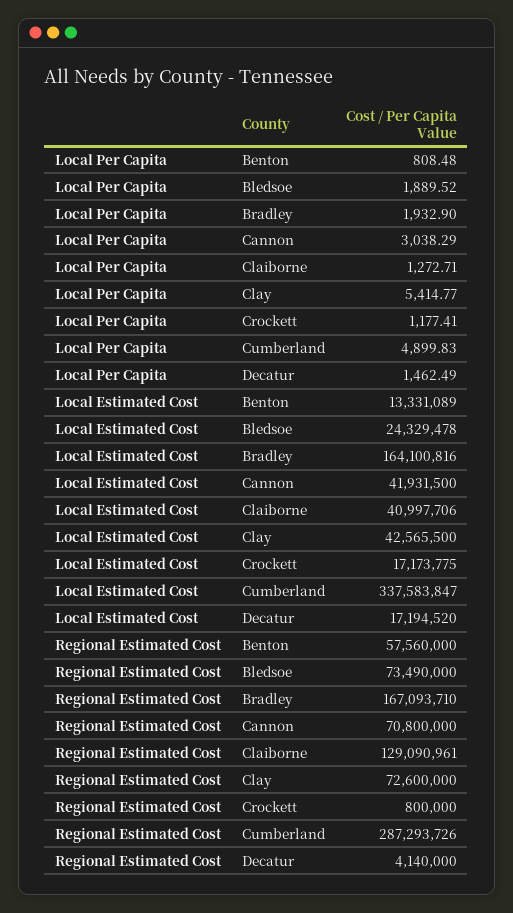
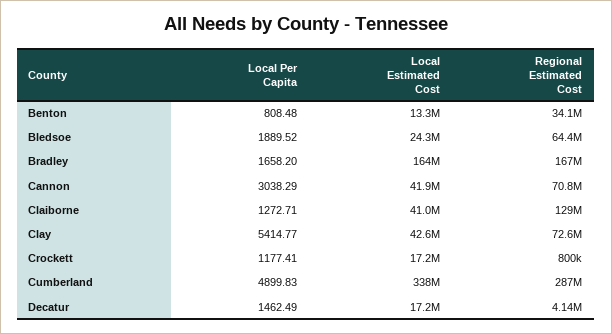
Local Per Capita, Bradley: 1932.9 -> 1658.2
Regional Estimated Cost, Benton: 57560000 -> 34100000
Regional Estimated Cost, Bledsoe: 73490000 -> 64400000

